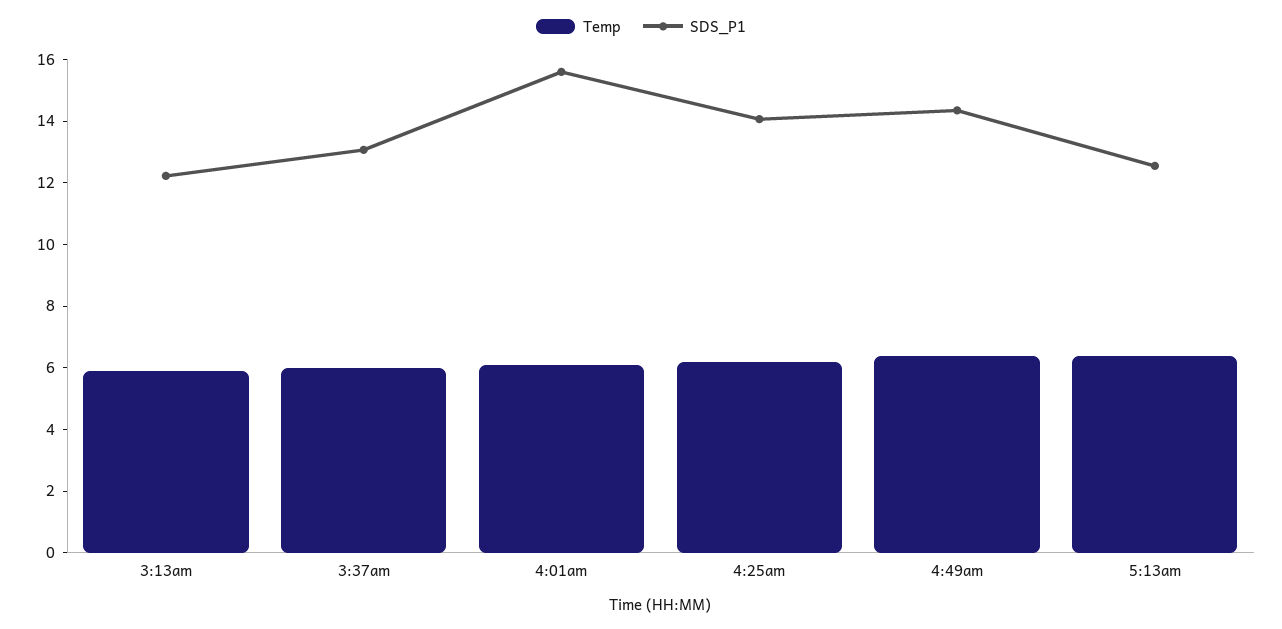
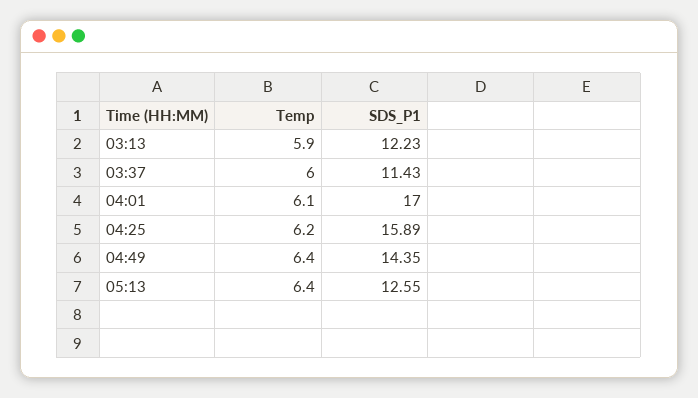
SDS_P1, 3:37am: 13 -> 11.43
SDS_P1, 4:01am: 15.5 -> 17
SDS_P1, 4:25am: 14 -> 15.89

